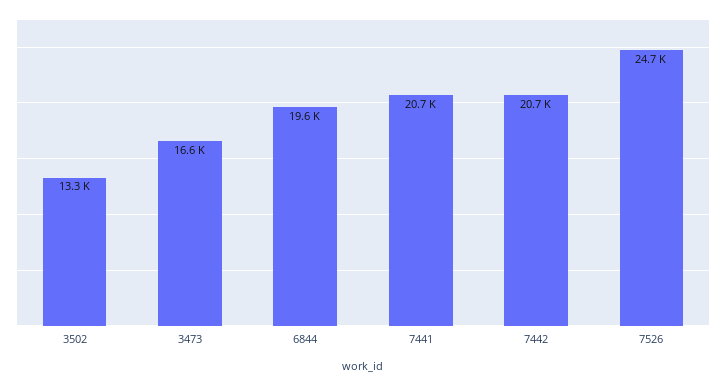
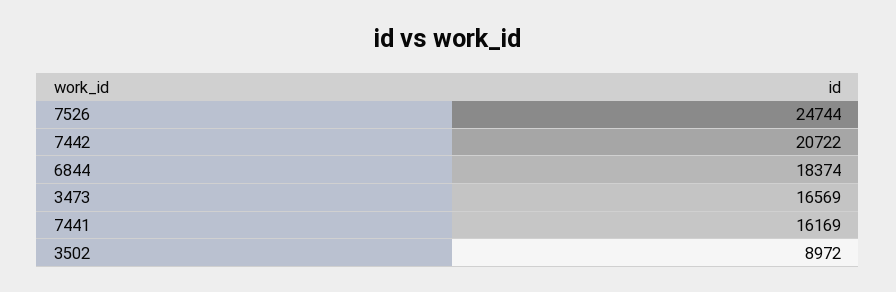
3502: 13300 -> 8972
6844: 19600 -> 18374
7441: 20700 -> 16169

